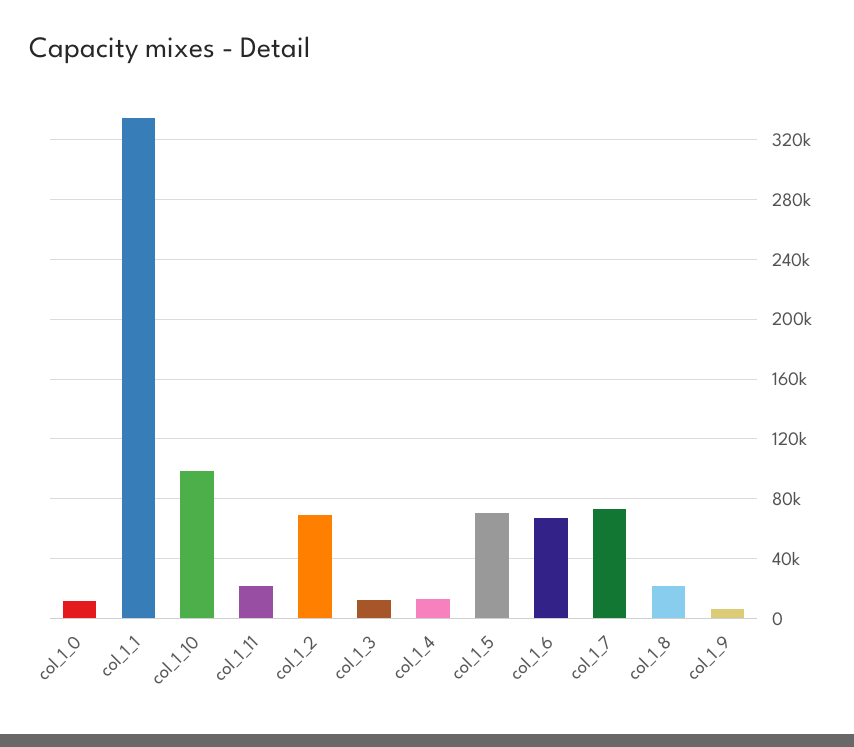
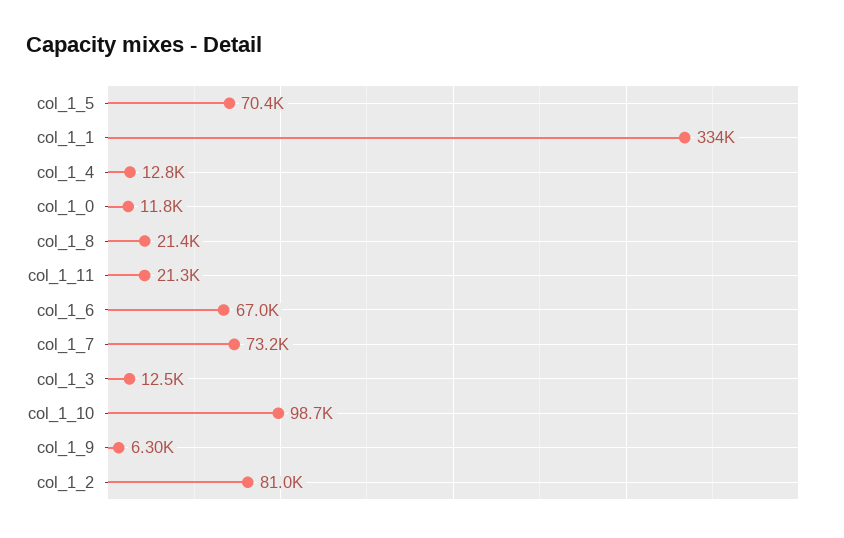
col_1_2: 70000 -> 81000

